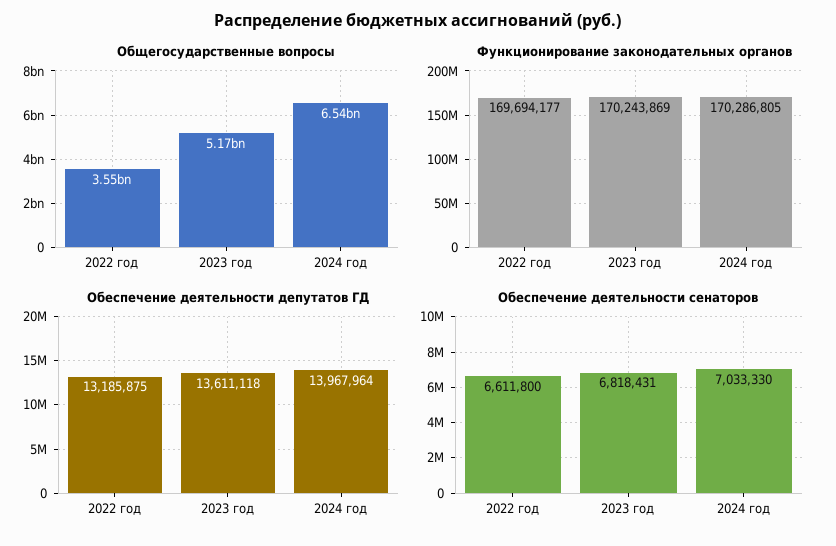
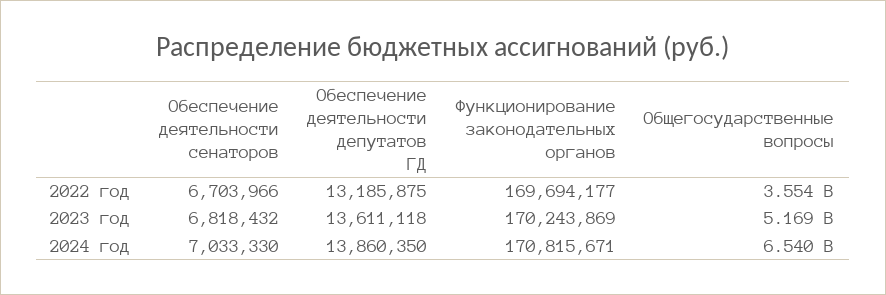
Функционирование законодательных органов, 2024 год: 170286805 -> 170815671
Обеспечение деятельности депутатов ГД, 2024 год: 13967964 -> 13860350
Обеспечение деятельности сенаторов, 2022 год: 6611800 -> 6703966
Обеспечение деятельности сенаторов, 2023 год: 6818431 -> 6818432

